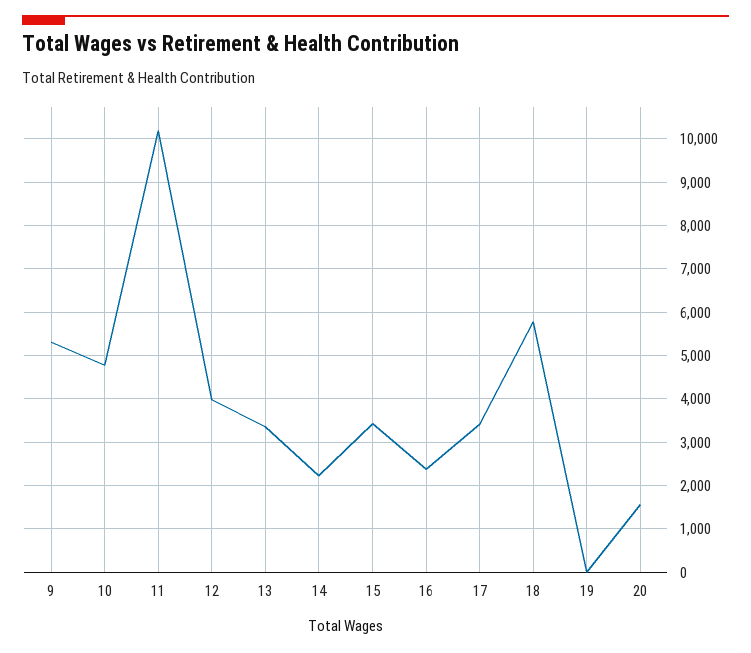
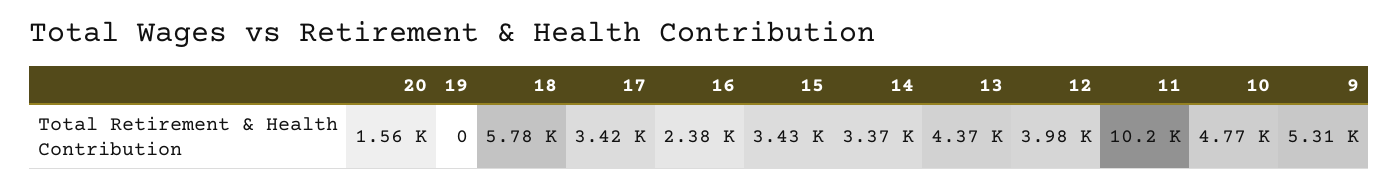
13: 3400 -> 4370
14: 2200 -> 3370

